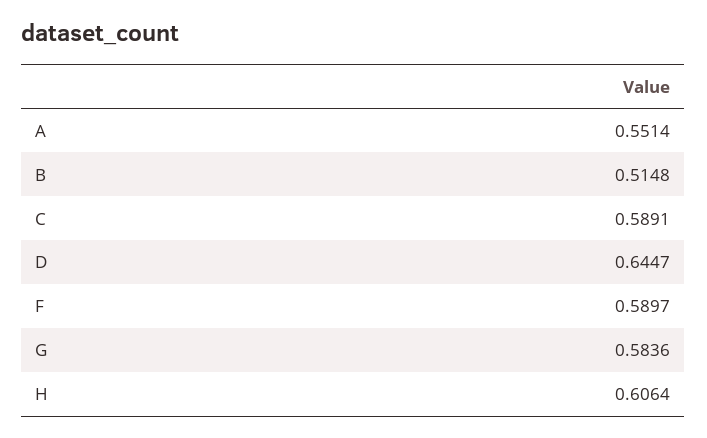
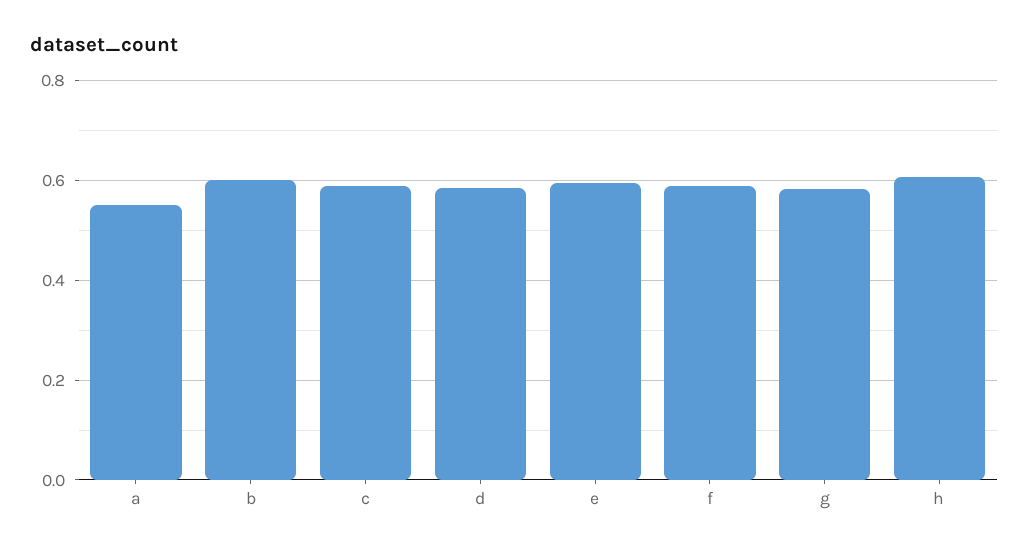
B: 0.5148 -> 0.6
D: 0.6447 -> 0.58
e: none -> 0.6

